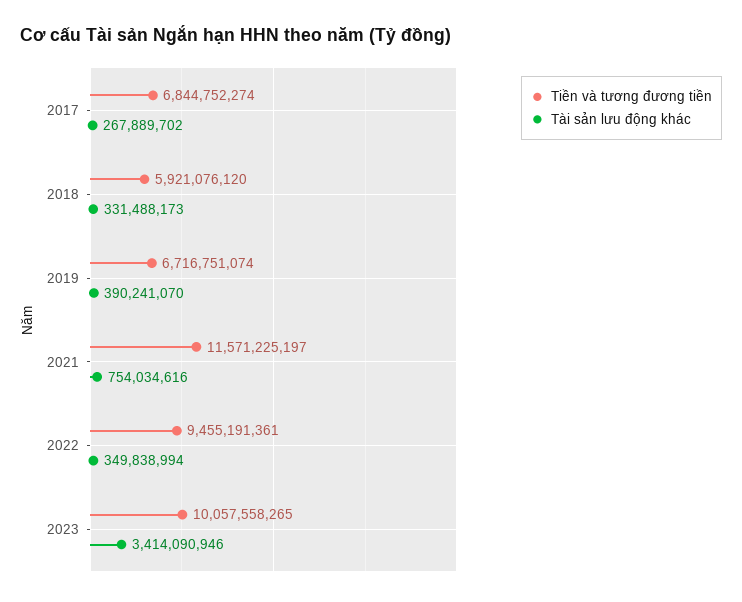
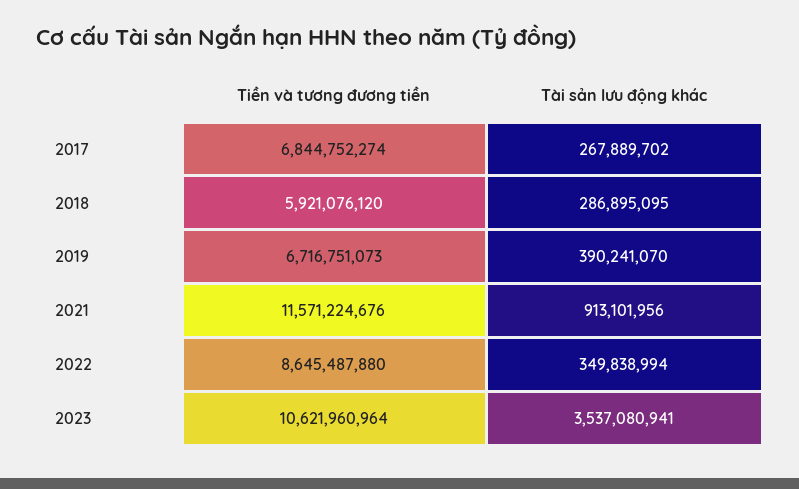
Tài sản lưu động khác, 2018: 331488173 -> 286895095
Tiền và tương đương tiền, 2019: 6716751074 -> 6716751073
Tiền và tương đương tiền, 2021: 11571225197 -> 11571224676
Tài sản lưu động khác, 2021: 754034616 -> 913101956
Tiền và tương đương tiền, 2022: 9455191361 -> 8645487880
Tiền và tương đương tiền, 2023: 10057558265 -> 10621960964
Tài sản lưu động khác, 2023: 3414090946 -> 3537080941

